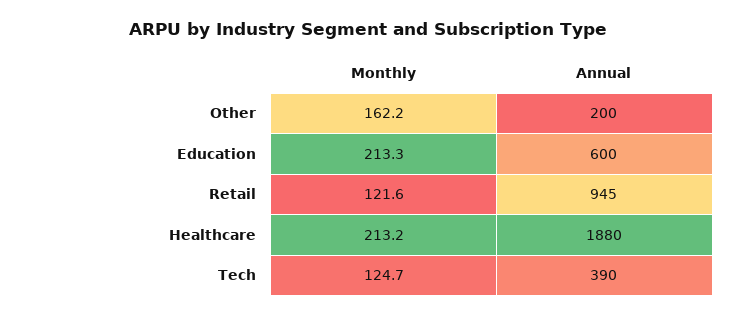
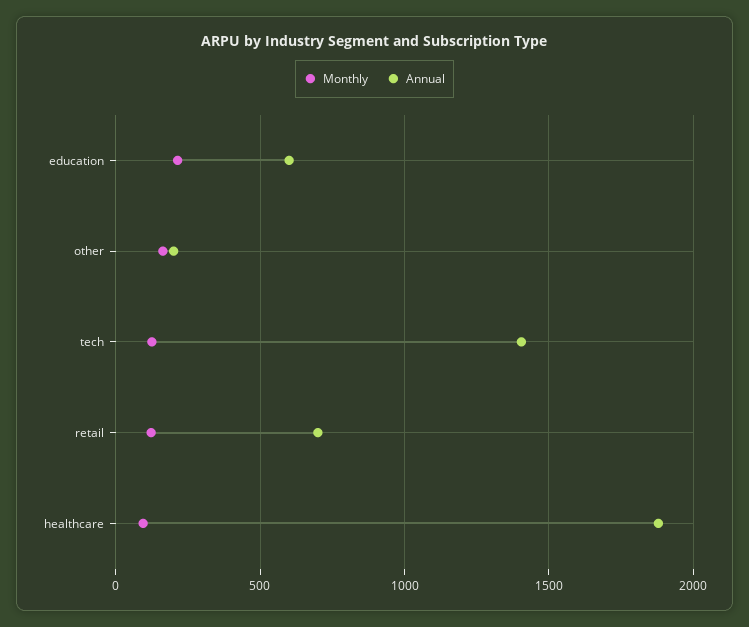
Annual, Retail: 945 -> 700
Monthly, Healthcare: 213.2 -> 100
Annual, Tech: 390 -> 1400

